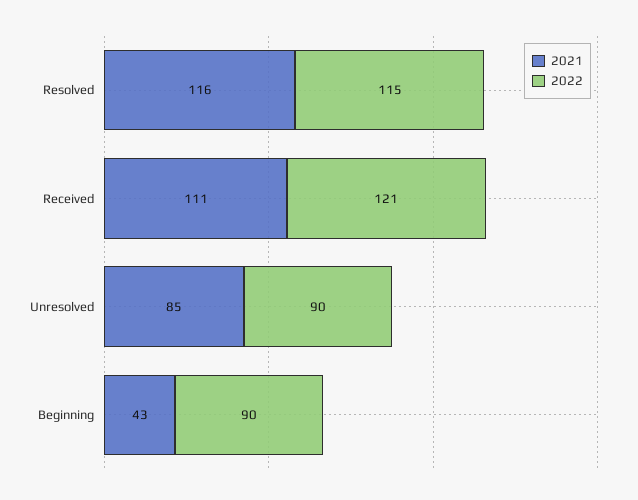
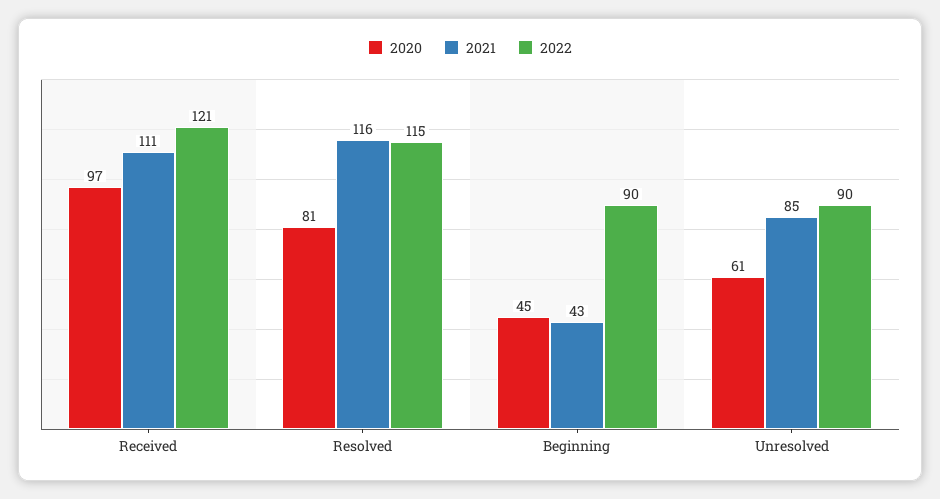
2020, Received: none -> 97
2020, Resolved: none -> 81
2020, Beginning: none -> 45
2020, Unresolved: none -> 61

